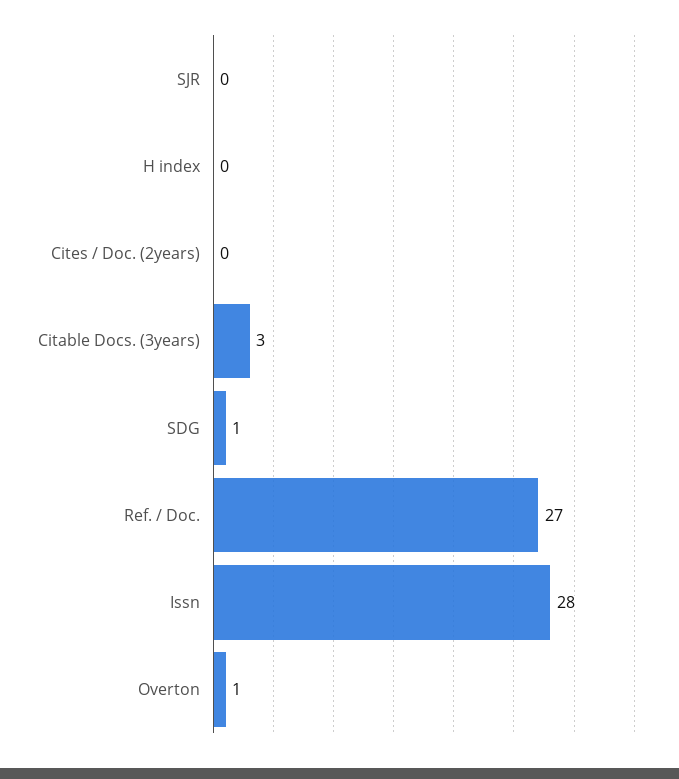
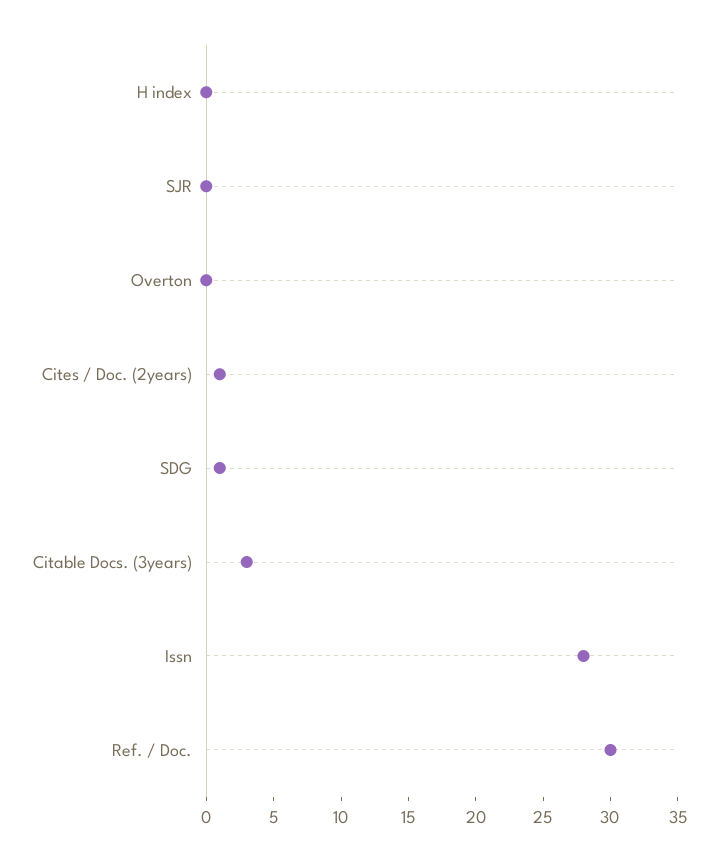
Cites / Doc. (2years): 0 -> 1
Ref. / Doc.: 27 -> 30
Overton: 1 -> 0

